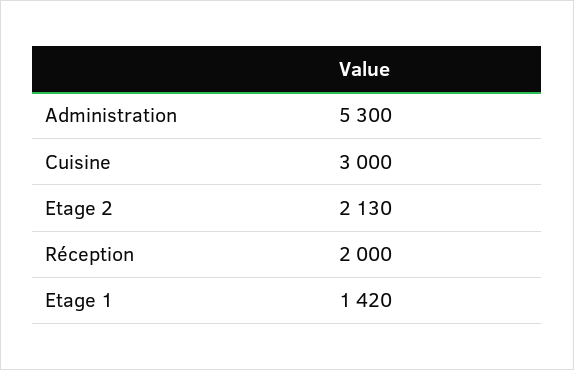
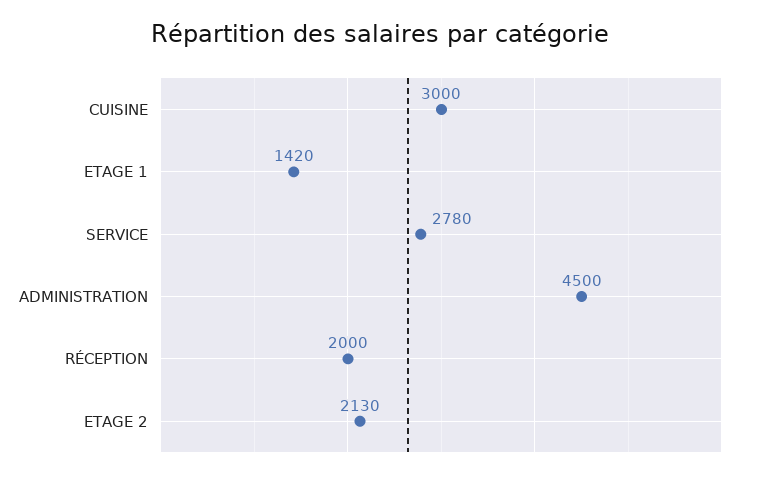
Administration: 5300 -> 4500
SERVICE: none -> 2780

